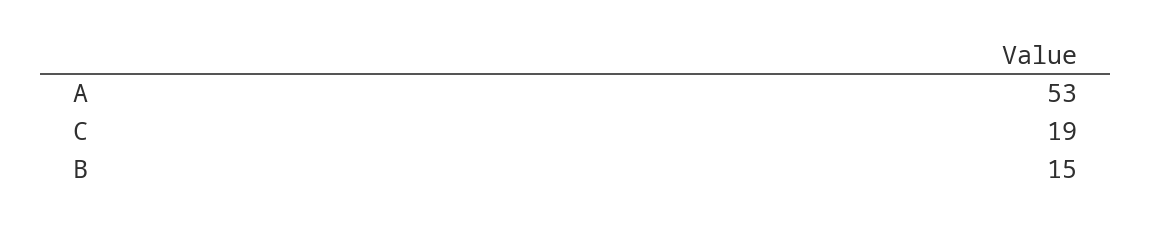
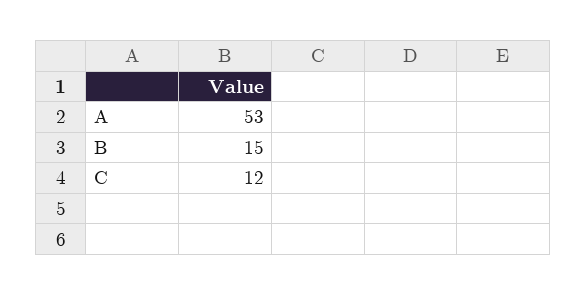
C: 19 -> 12

